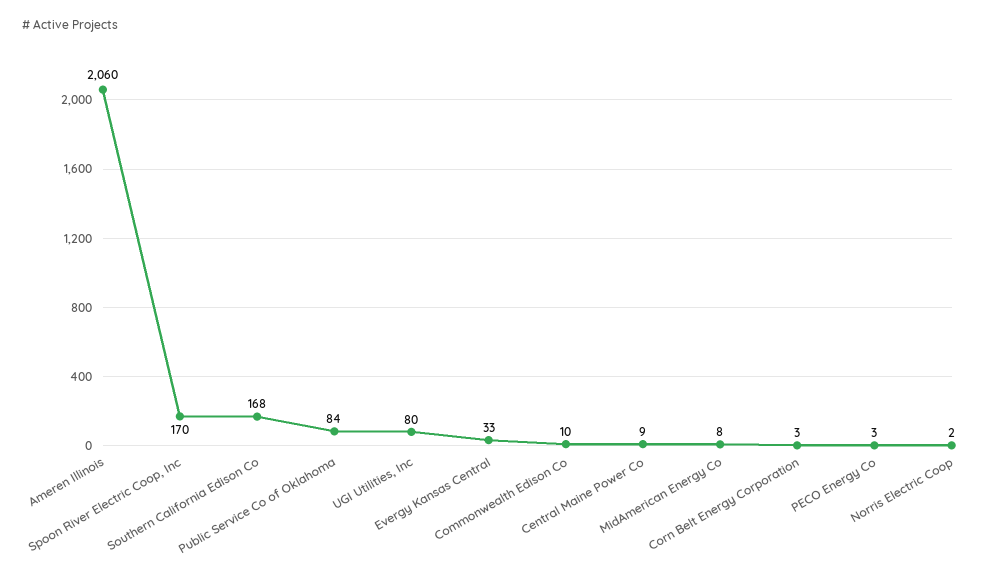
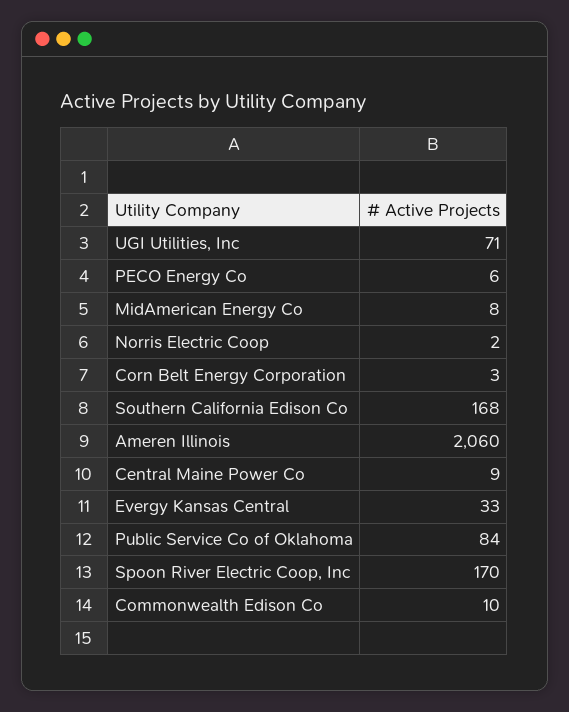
UGI Utilities, Inc: 80 -> 71
PECO Energy Co: 3 -> 6

